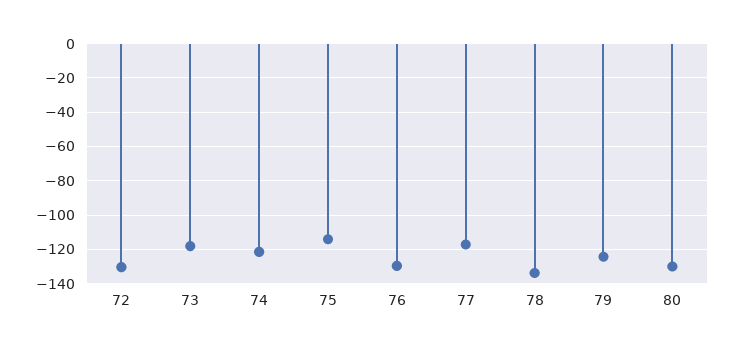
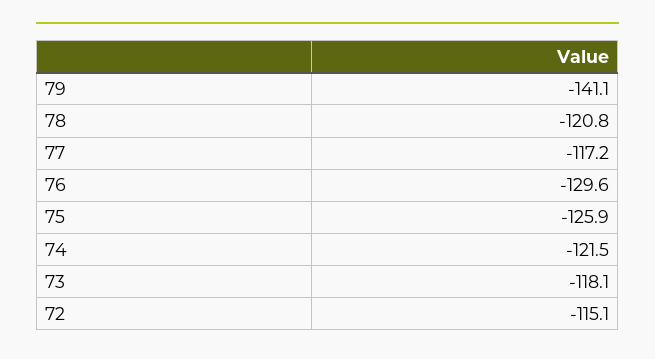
72: -130 -> -115.1
75: -115 -> -125.9
78: -135 -> -120.8
79: -125 -> -141.1
80: -130 -> none

